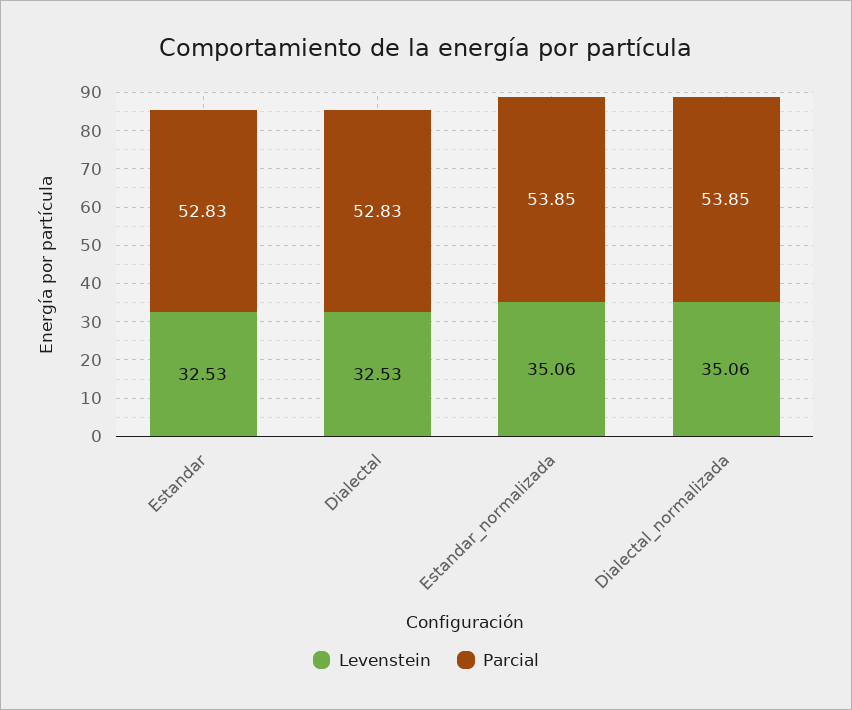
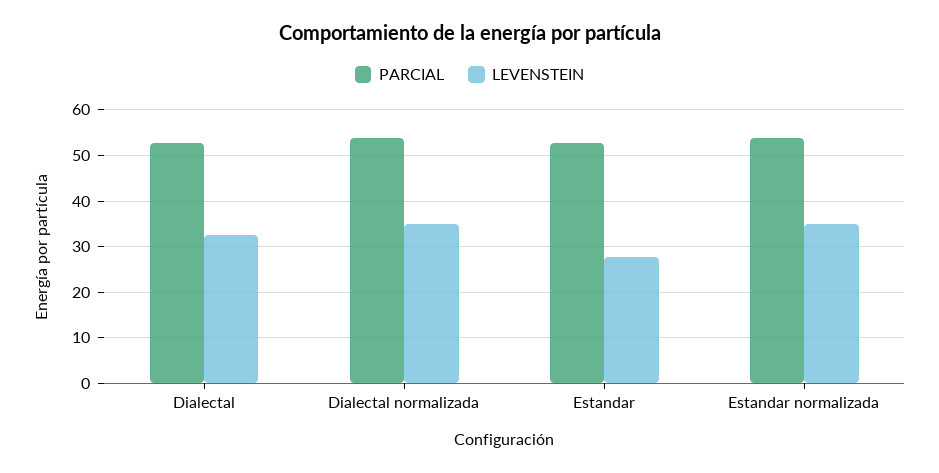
Levenstein, Estandar: 32.53 -> 28

